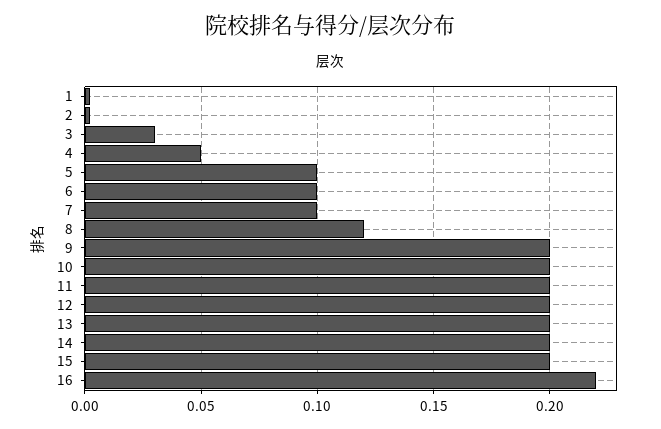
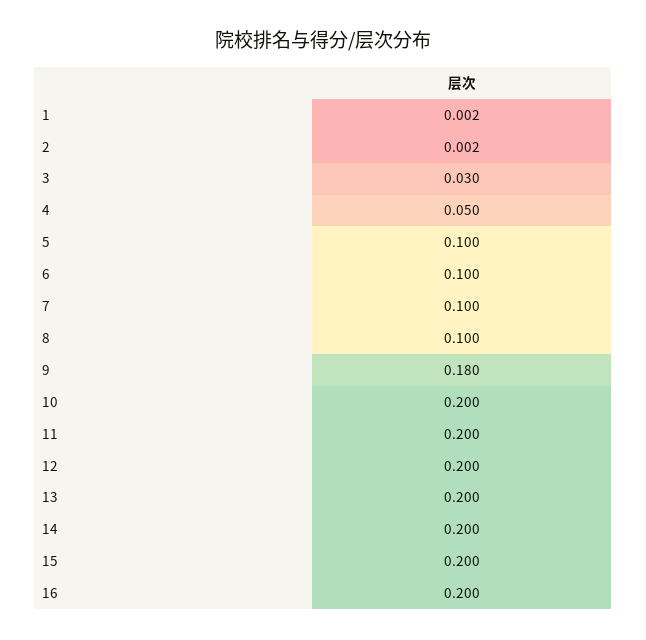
8: 0.12 -> 0.1
9: 0.2 -> 0.18
16: 0.22 -> 0.2

